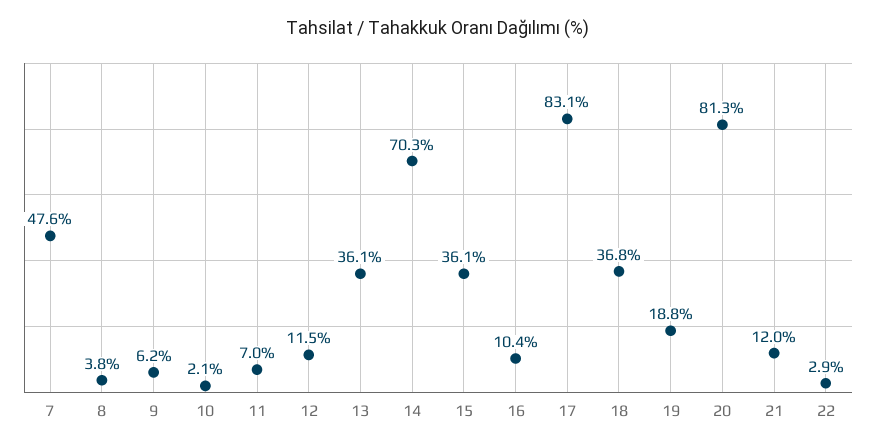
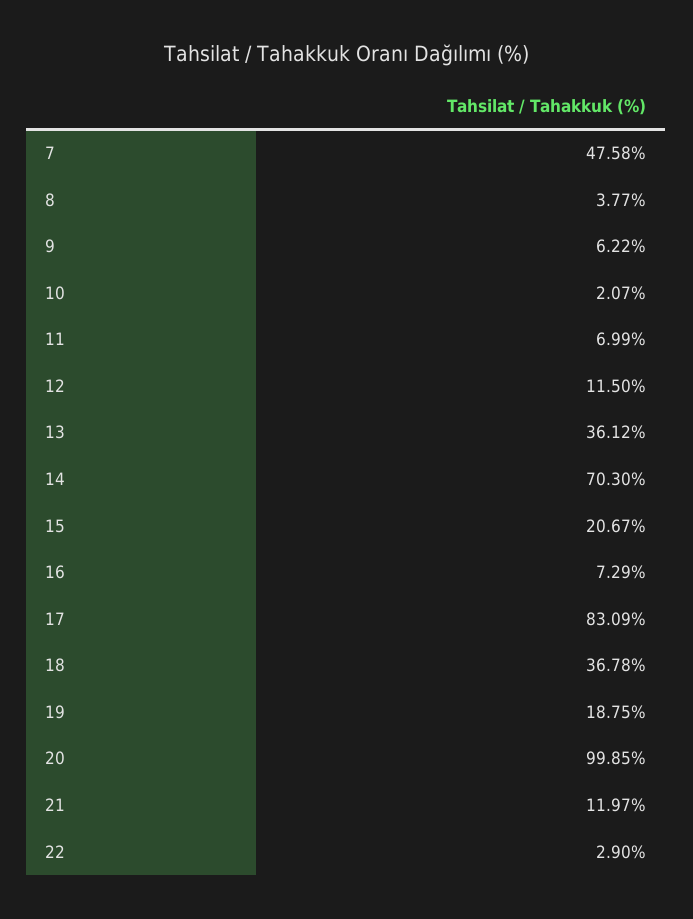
15: 36.1 -> 20.67
16: 10.4 -> 7.29
20: 81.3 -> 99.85

